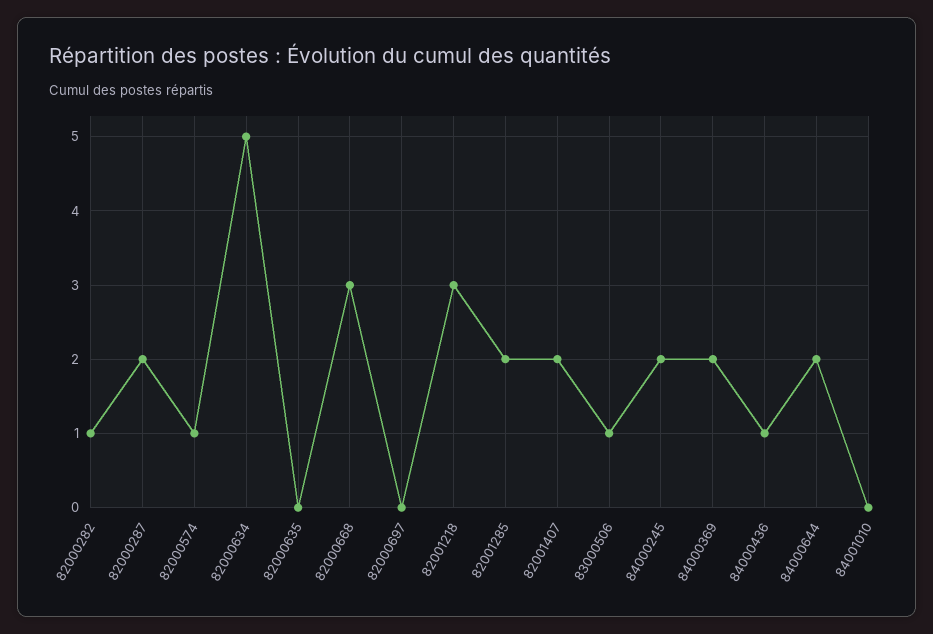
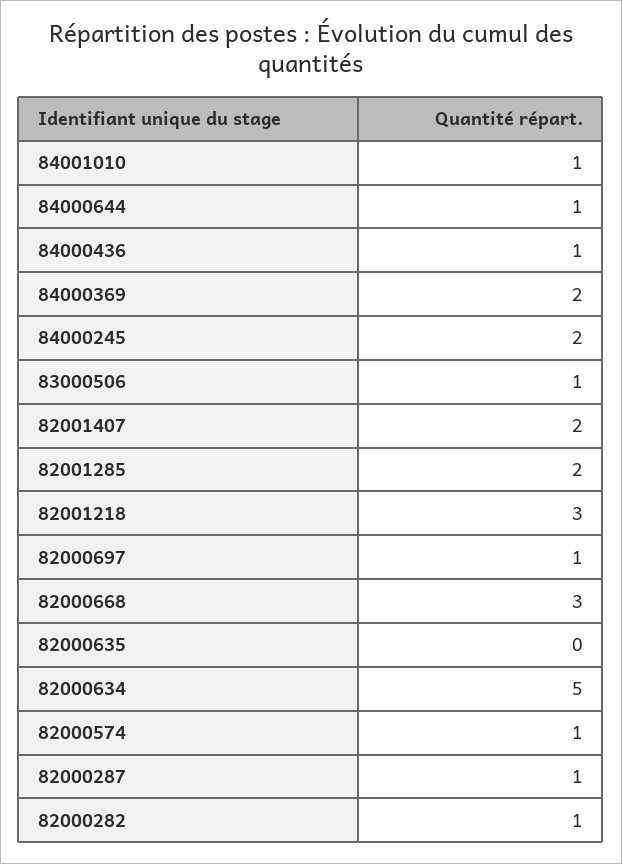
82000287: 2 -> 1
82000697: 0 -> 1
84000644: 2 -> 1
84001010: 0 -> 1

